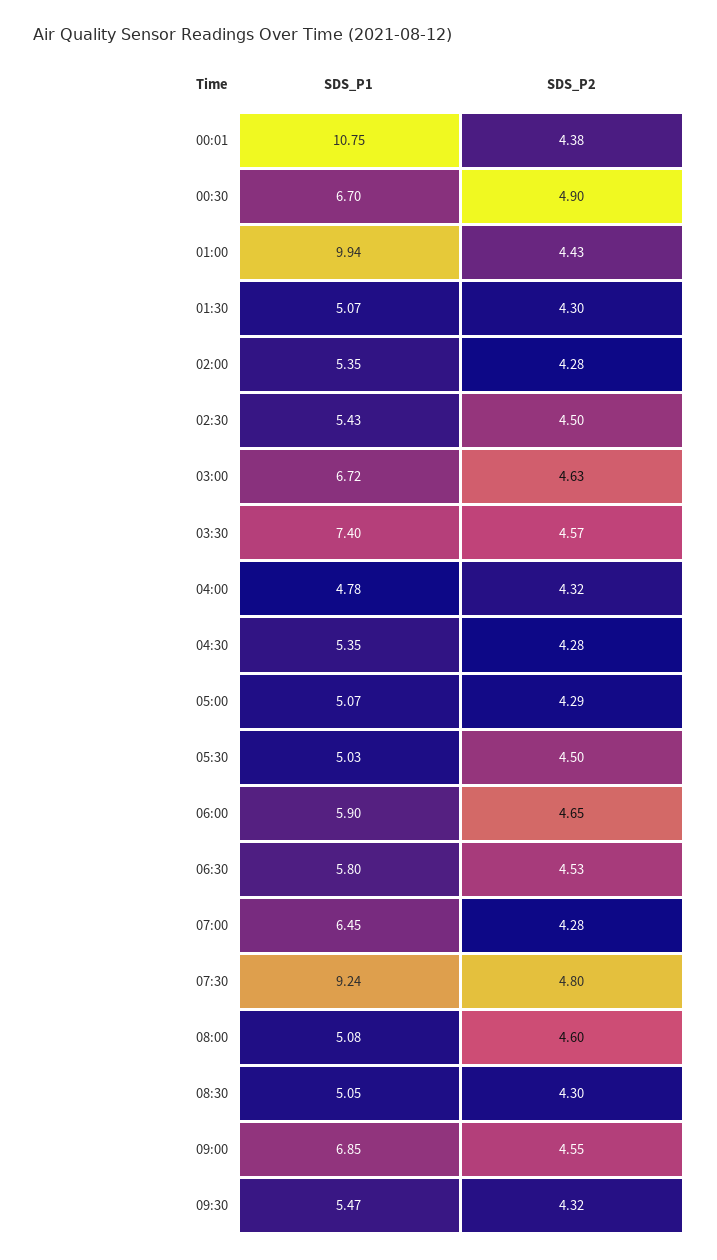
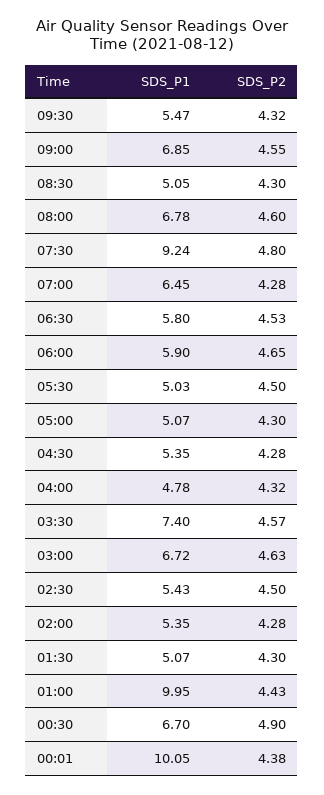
SDS_P1, 00:01: 10.75 -> 10.05
SDS_P1, 01:00: 9.94 -> 9.95
SDS_P2, 05:00: 4.29 -> 4.3
SDS_P1, 08:00: 5.08 -> 6.78

